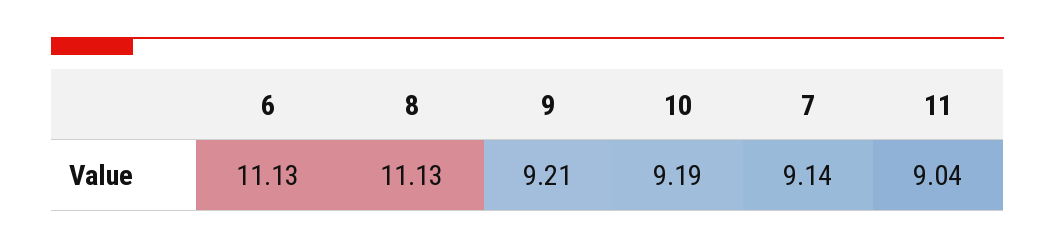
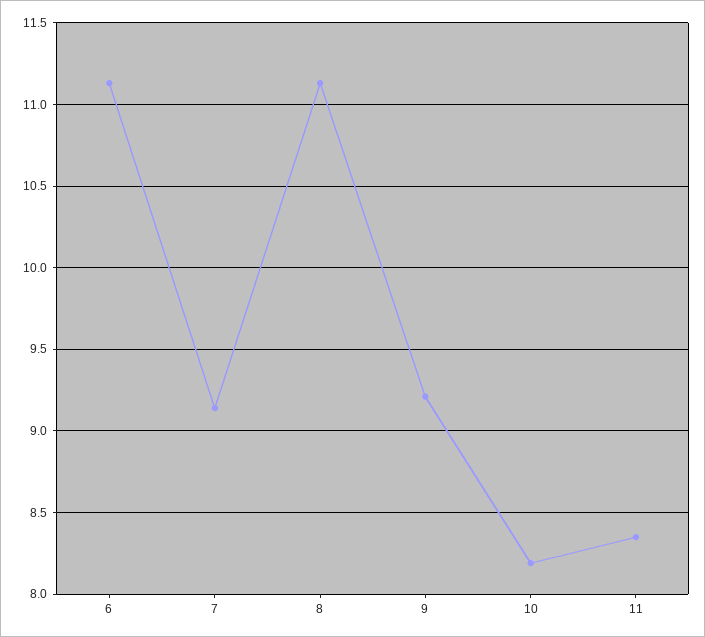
10: 9.19 -> 8.2
11: 9.04 -> 8.35

